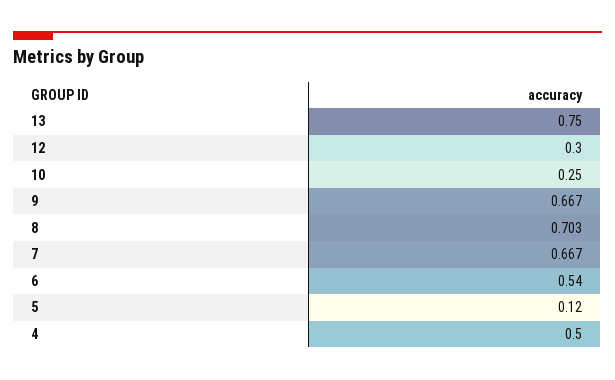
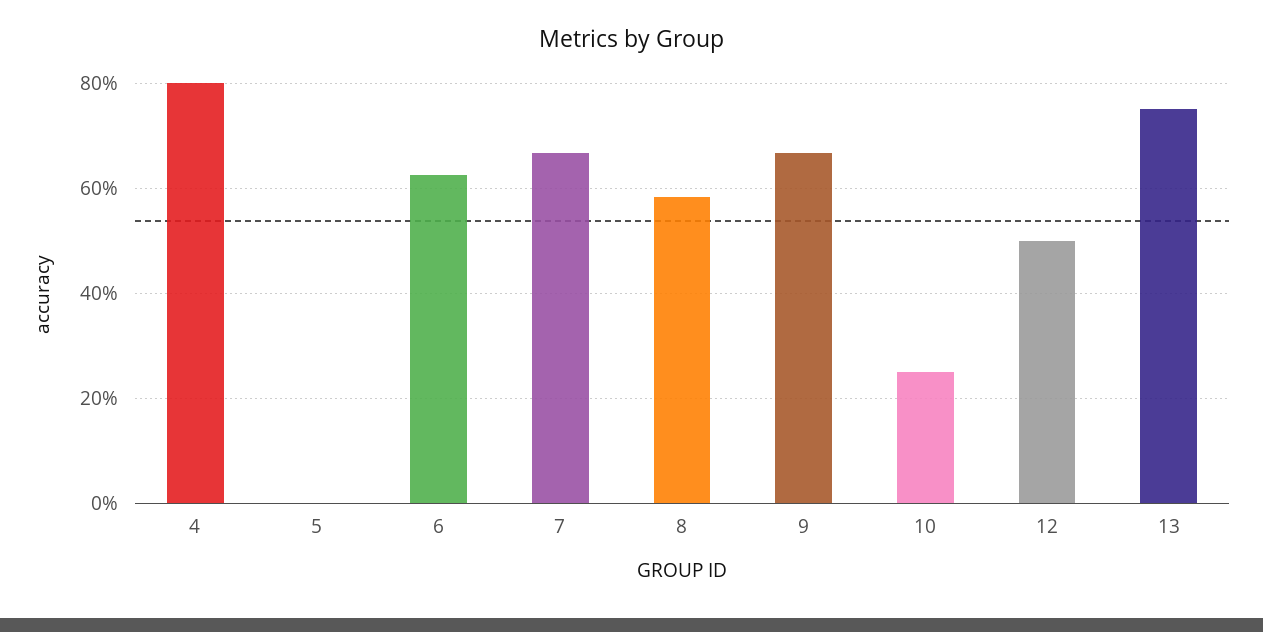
12: 0.3 -> 0.5
8: 0.703 -> 0.58
6: 0.54 -> 0.62
5: 0.12 -> 0
4: 0.5 -> 0.8

